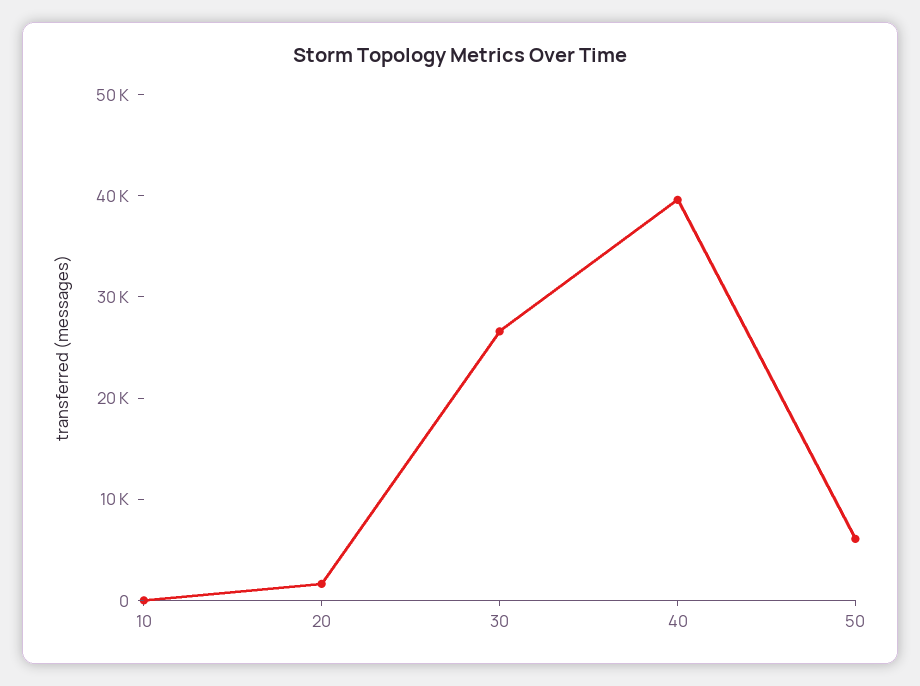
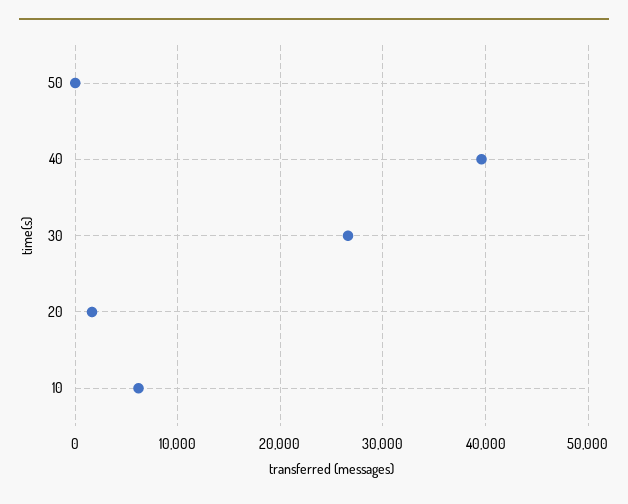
10: 0 -> 6000
50: 6000 -> 0

